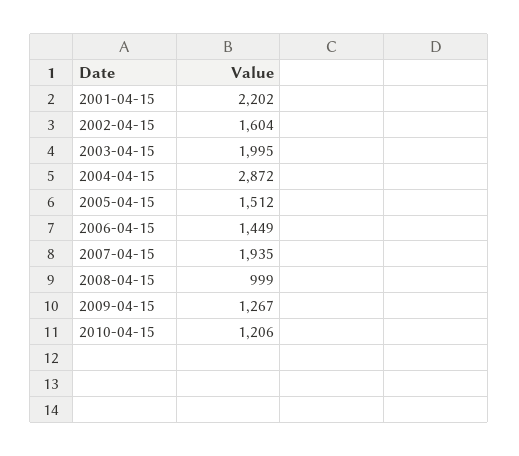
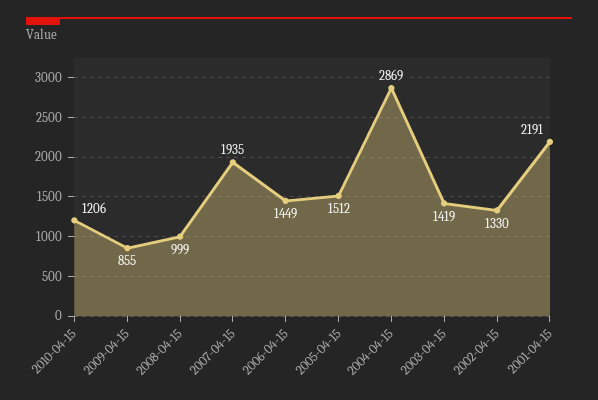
2001-04-15: 2202 -> 2191
2002-04-15: 1604 -> 1330
2003-04-15: 1995 -> 1419
2004-04-15: 2872 -> 2869
2009-04-15: 1267 -> 855

